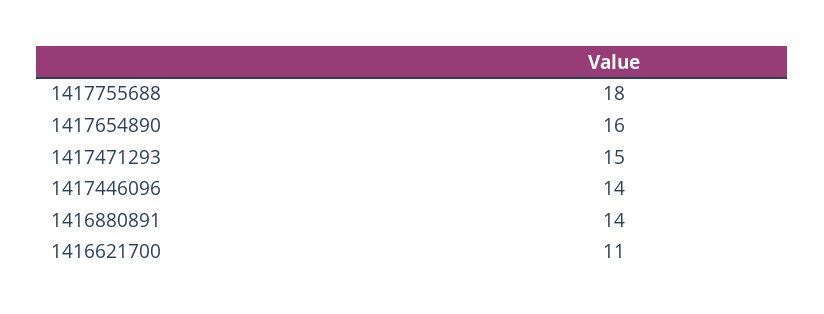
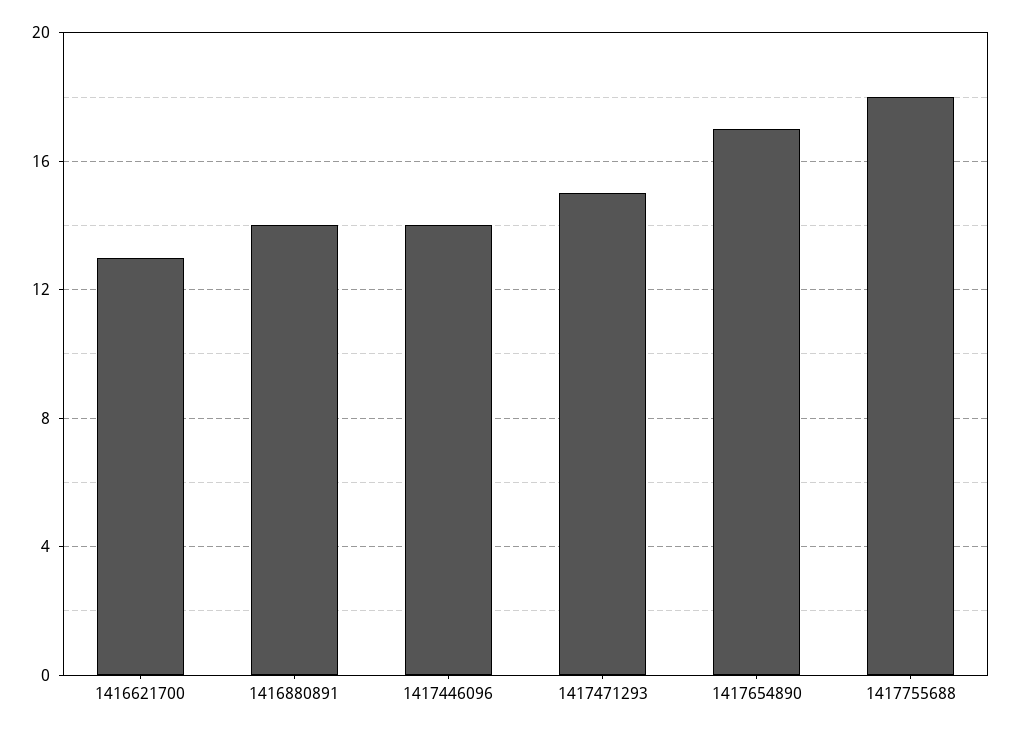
1417654890: 16 -> 17
1416621700: 11 -> 13

